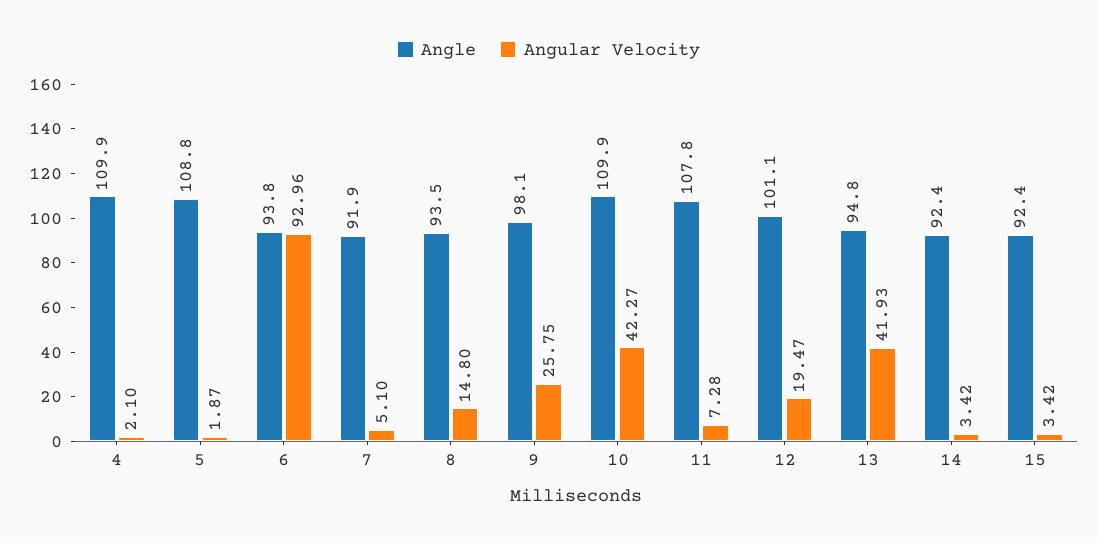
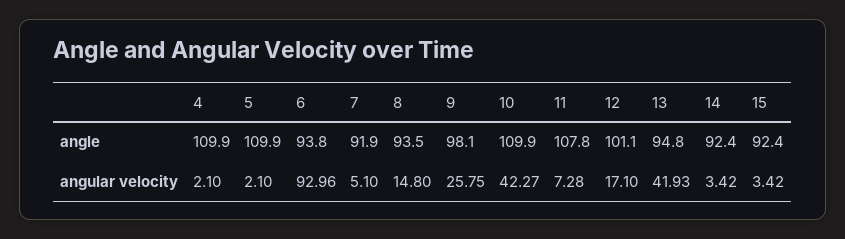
Angle, 5: 108.8 -> 109.9
Angular Velocity, 5: 1.87 -> 2.1
Angular Velocity, 12: 19.47 -> 17.1

